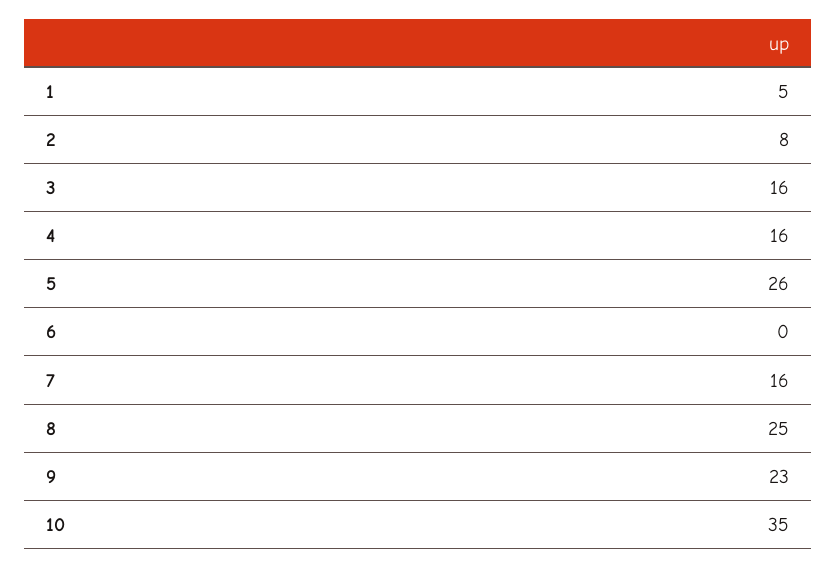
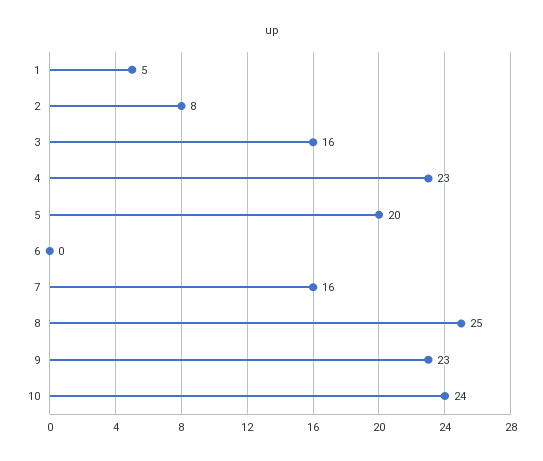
4: 16 -> 23
5: 26 -> 20
10: 35 -> 24

